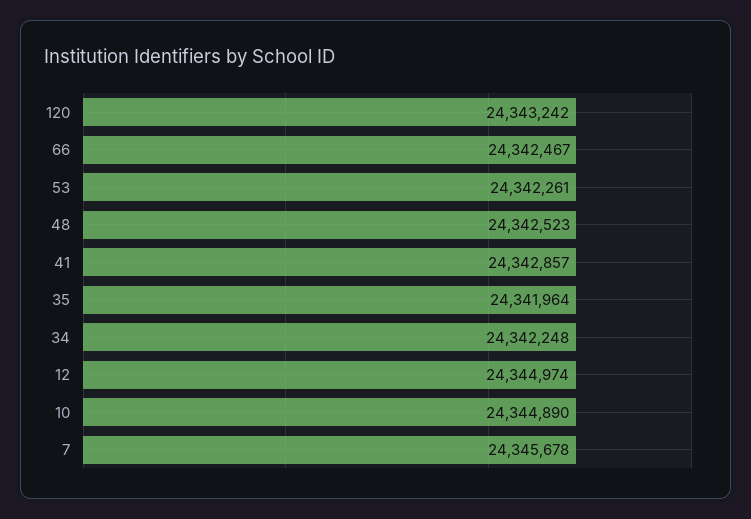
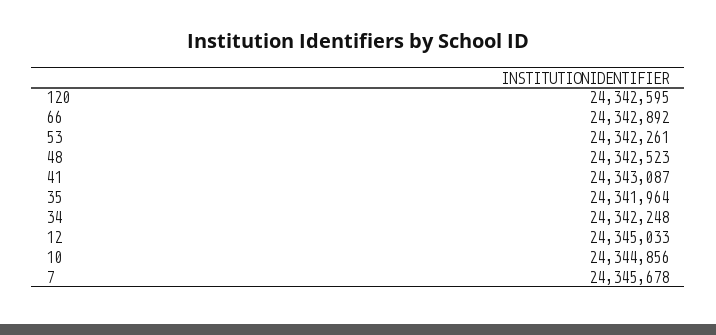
120: 24343242 -> 24342595
66: 24342467 -> 24342892
41: 24342857 -> 24343087
12: 24344974 -> 24345033
10: 24344890 -> 24344856

